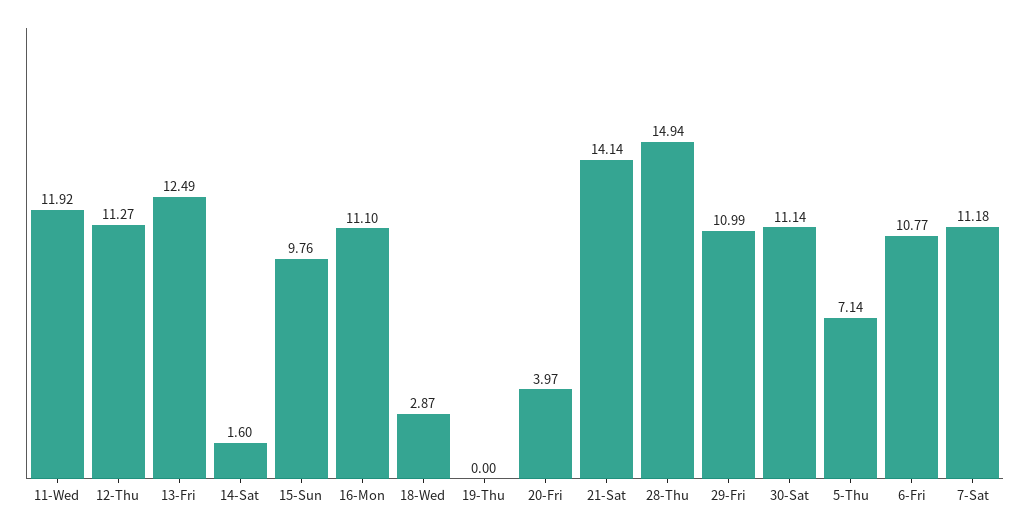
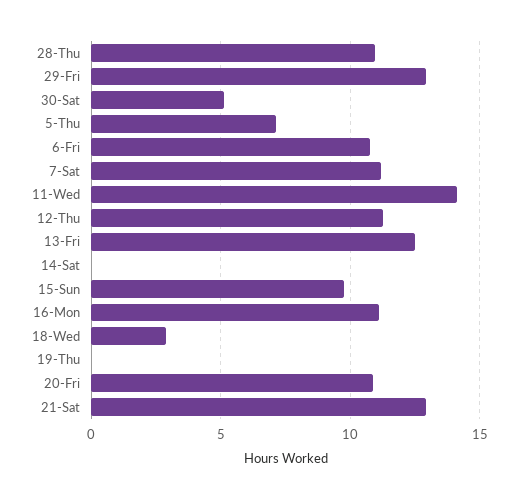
11-Wed: 11.92 -> 14
14-Sat: 1.6 -> 0
20-Fri: 3.97 -> 11
21-Sat: 14.14 -> 13
28-Thu: 14.94 -> 11
29-Fri: 10.99 -> 13
30-Sat: 11.14 -> 5

